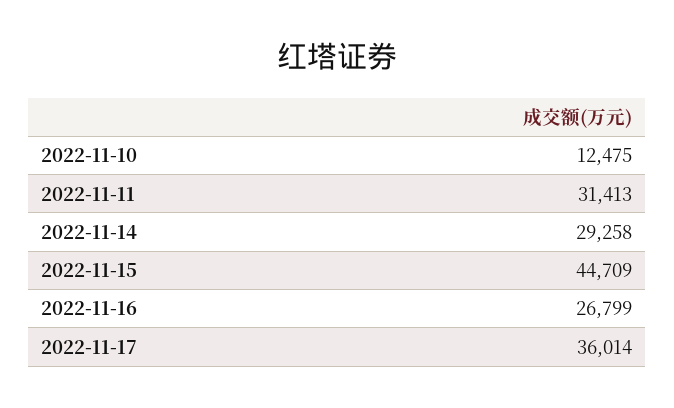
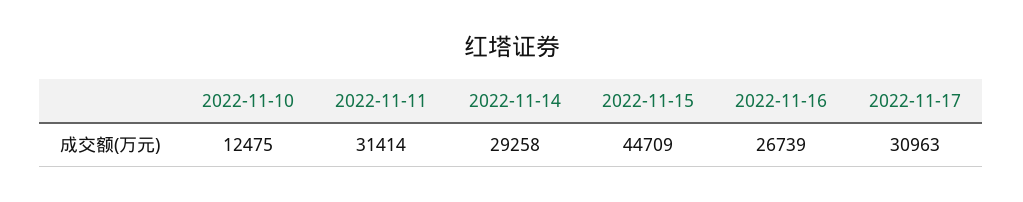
2022-11-11: 31413 -> 31414
2022-11-16: 26799 -> 26739
2022-11-17: 36014 -> 30963

